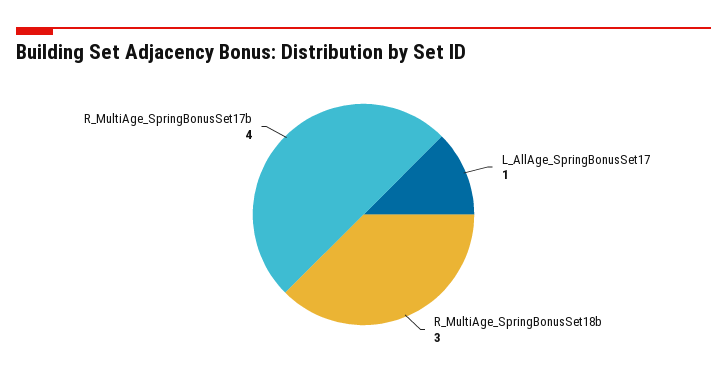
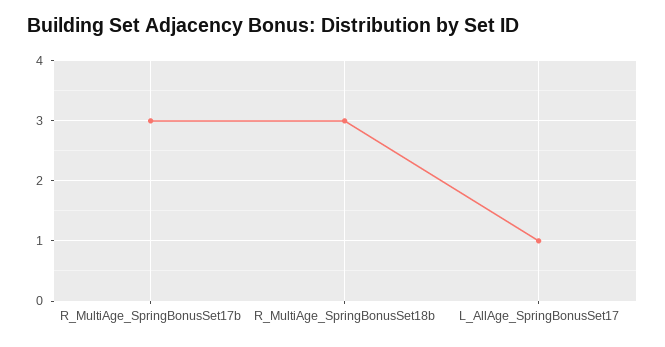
R_MultiAge_SpringBonusSet17b: 4 -> 3

